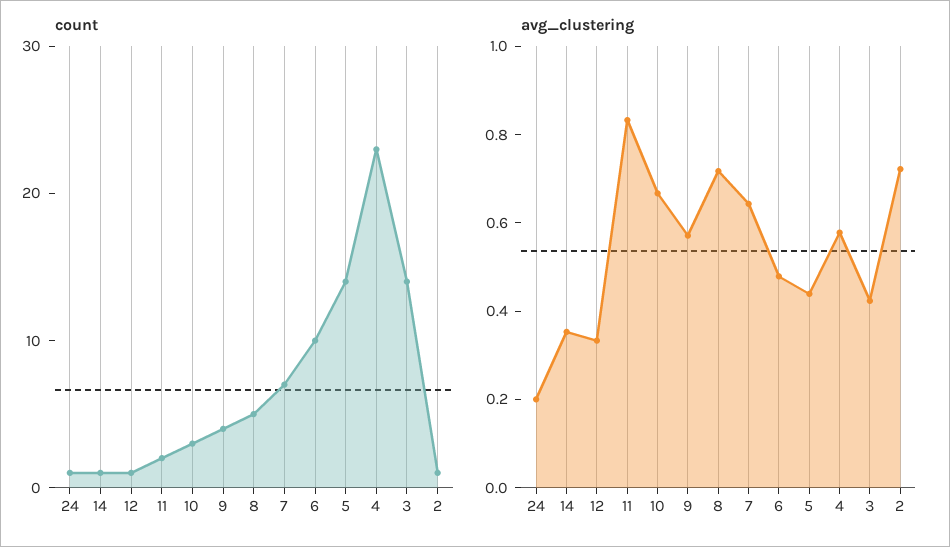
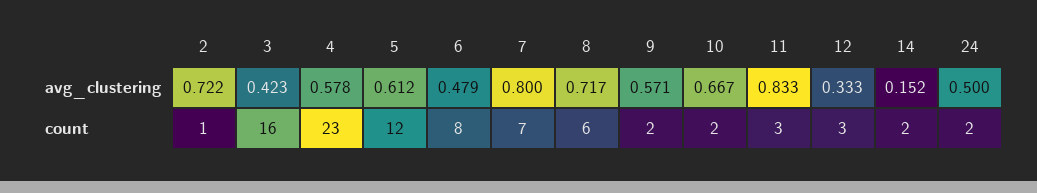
count, 24: 1 -> 2
count, 14: 1 -> 2
count, 12: 1 -> 3
count, 11: 2 -> 3
count, 10: 3 -> 2
count, 9: 4 -> 2
count, 8: 5 -> 6
count, 6: 10 -> 8
count, 5: 14 -> 12
count, 3: 14 -> 16
avg_clustering, 24: 0.2 -> 0.5
avg_clustering, 14: 0.35 -> 0.152
avg_clustering, 7: 0.65 -> 0.8
avg_clustering, 5: 0.45 -> 0.612

